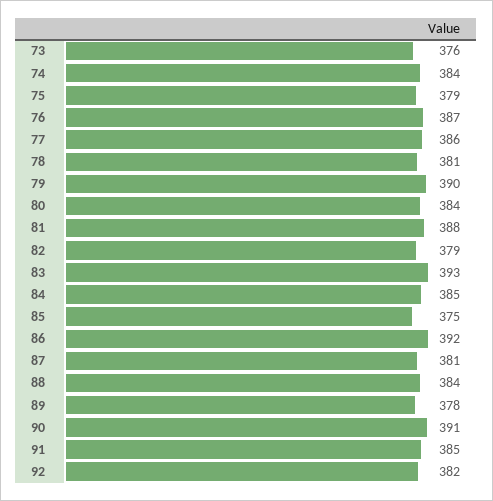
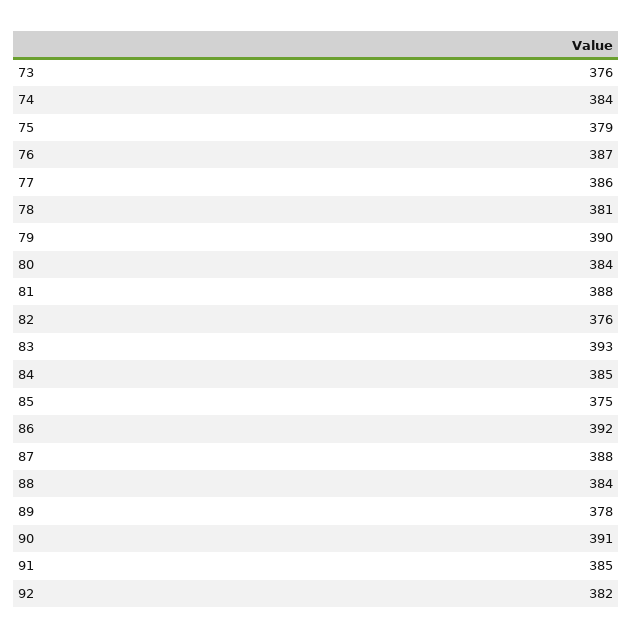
82: 379 -> 376
87: 381 -> 388

